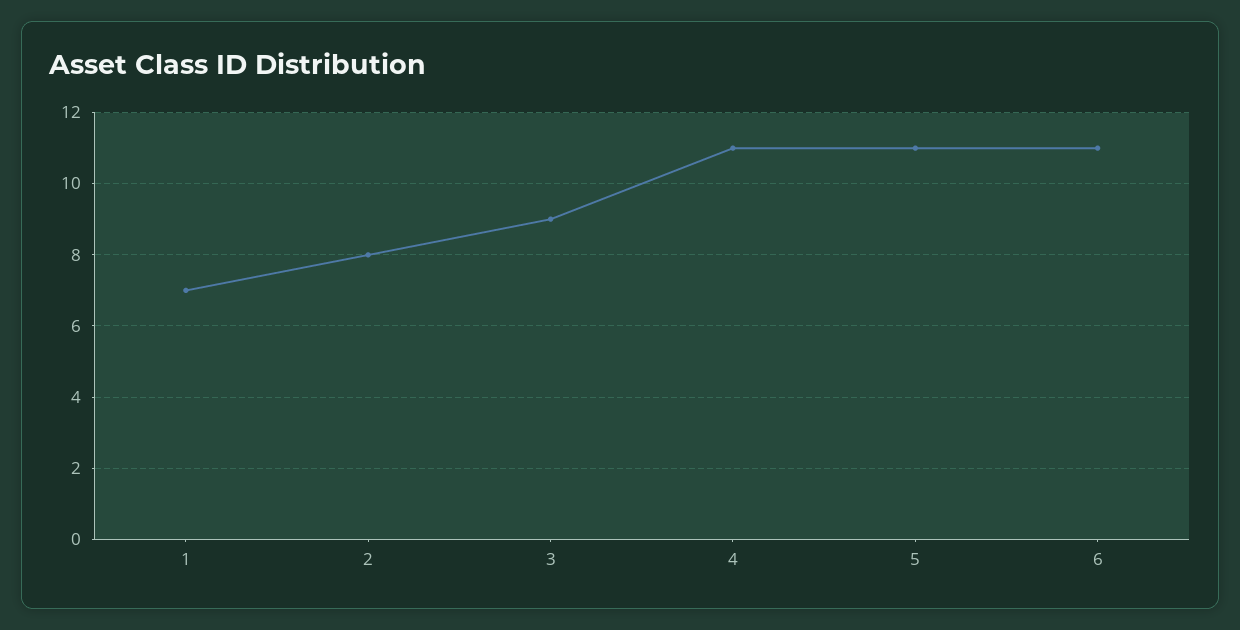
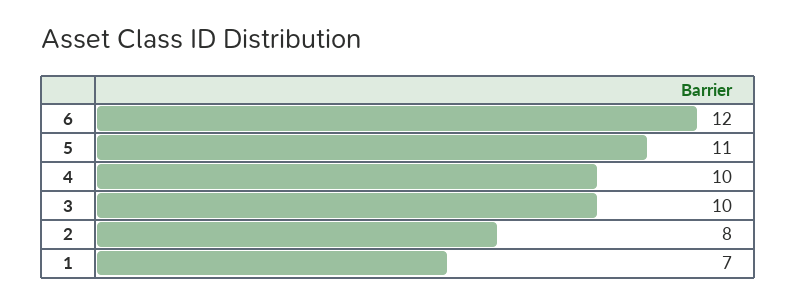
3: 9 -> 10
4: 11 -> 10
6: 11 -> 12

